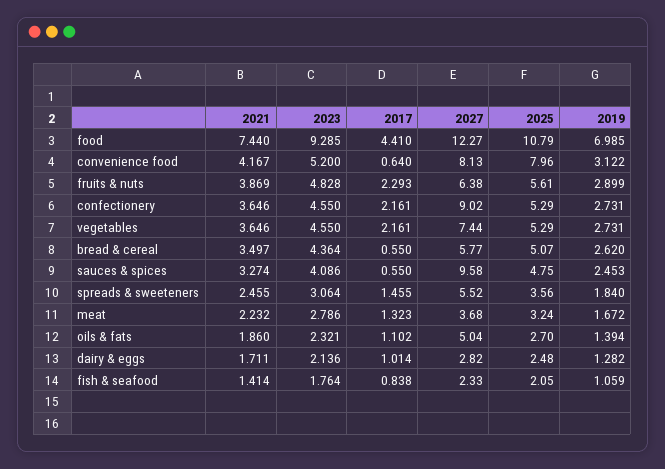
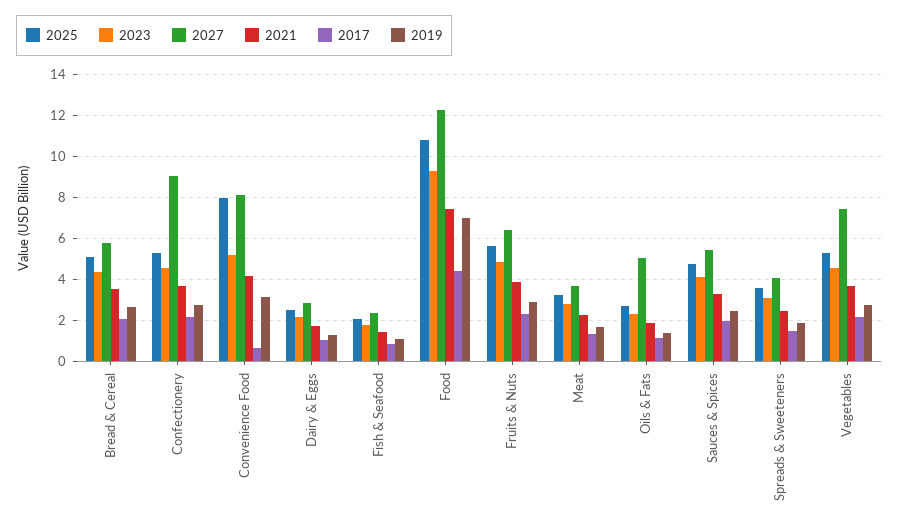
2017, bread & cereal: 0.55 -> 2
2017, sauces & spices: 0.55 -> 2
2027, sauces & spices: 9.58 -> 5.5
2027, spreads & sweeteners: 5.52 -> 4

